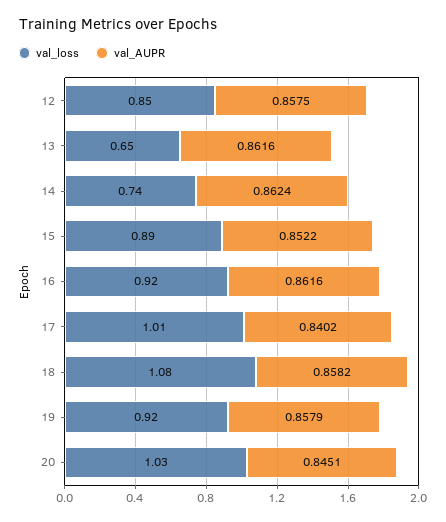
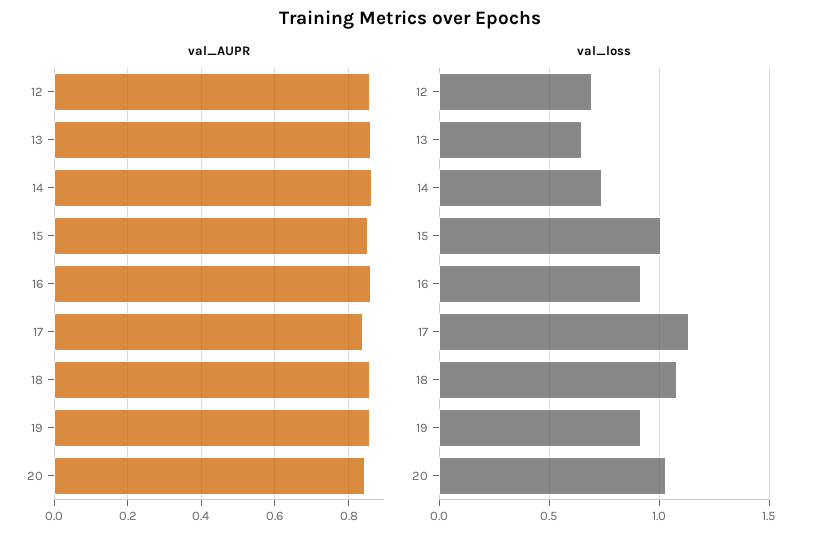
val_loss, 12: 0.85 -> 0.7
val_loss, 15: 0.89 -> 1
val_loss, 17: 1.01 -> 1.15

